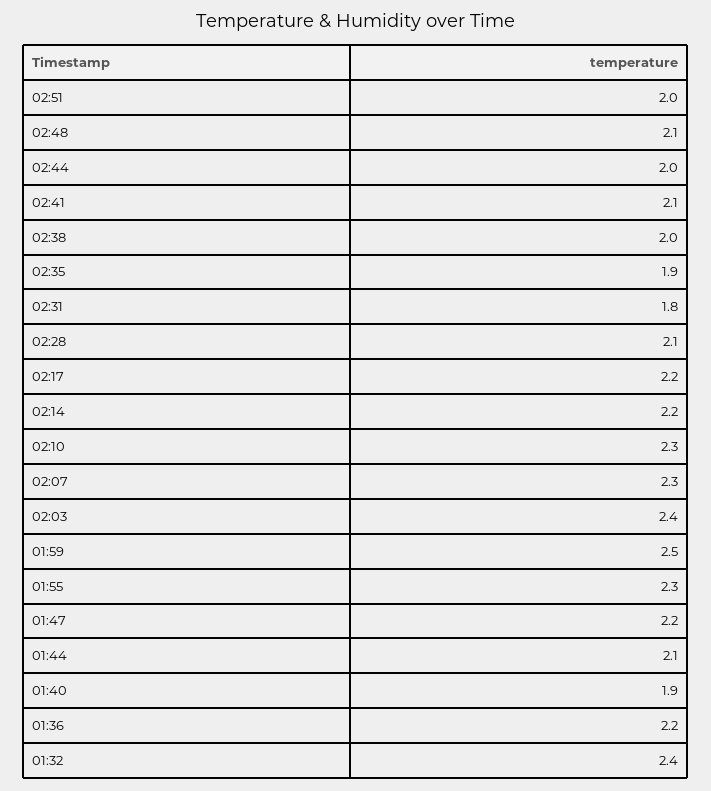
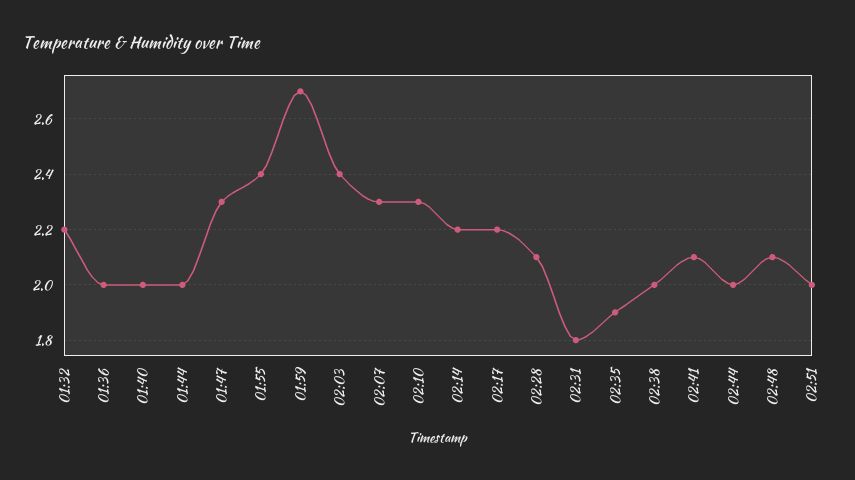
01:59: 2.5 -> 2.7
01:55: 2.3 -> 2.4
01:47: 2.2 -> 2.3
01:44: 2.1 -> 2
01:40: 1.9 -> 2
01:36: 2.2 -> 2
01:32: 2.4 -> 2.2

